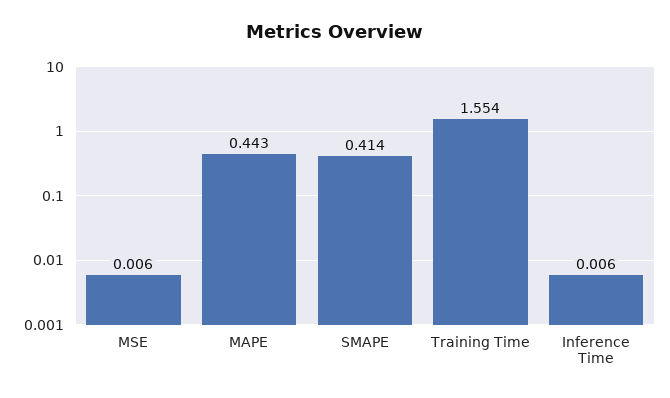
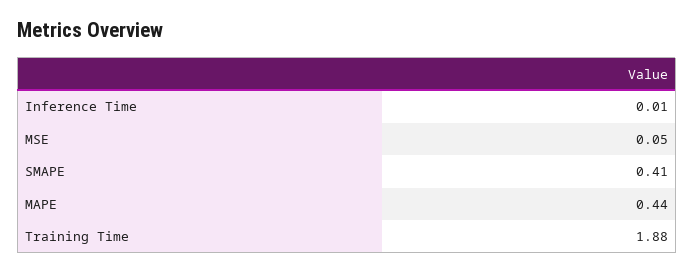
MSE: 0.006 -> 0.05
Training Time: 1.554 -> 1.88

